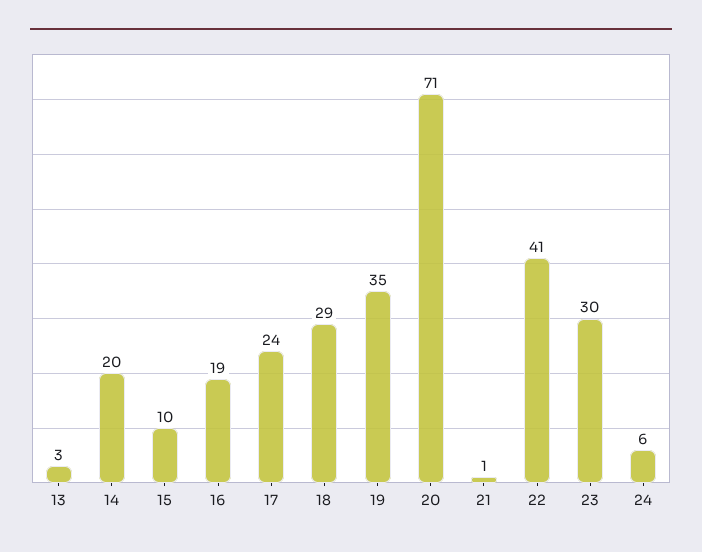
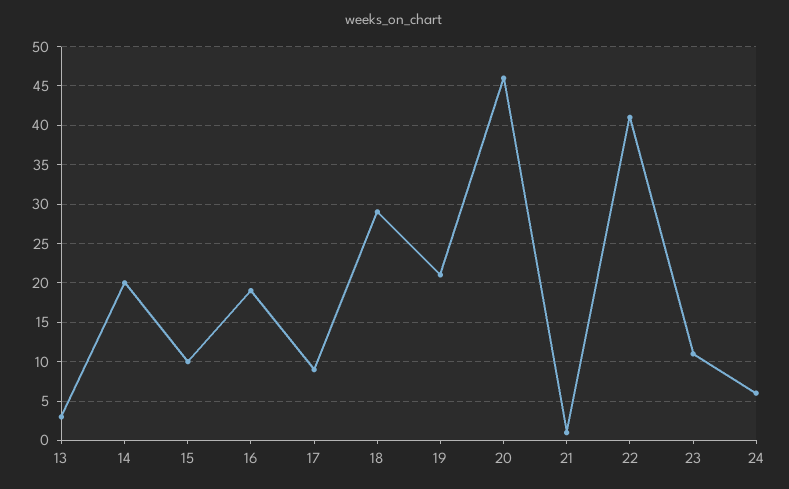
17: 24 -> 9
19: 35 -> 21
20: 71 -> 46
23: 30 -> 11

